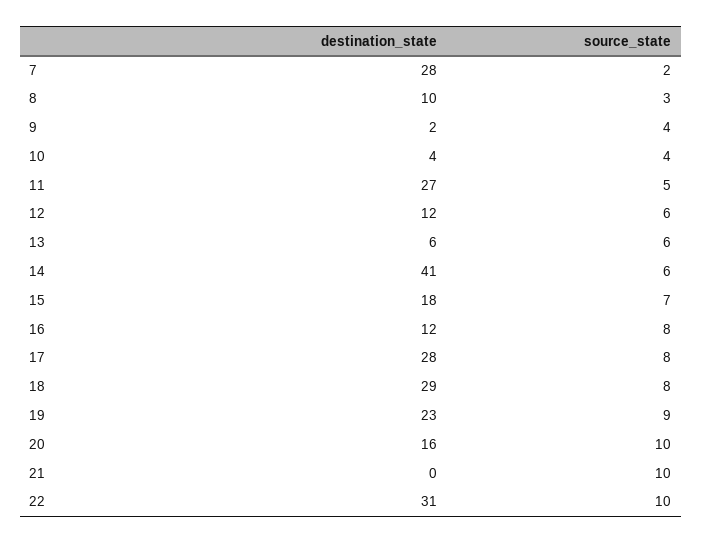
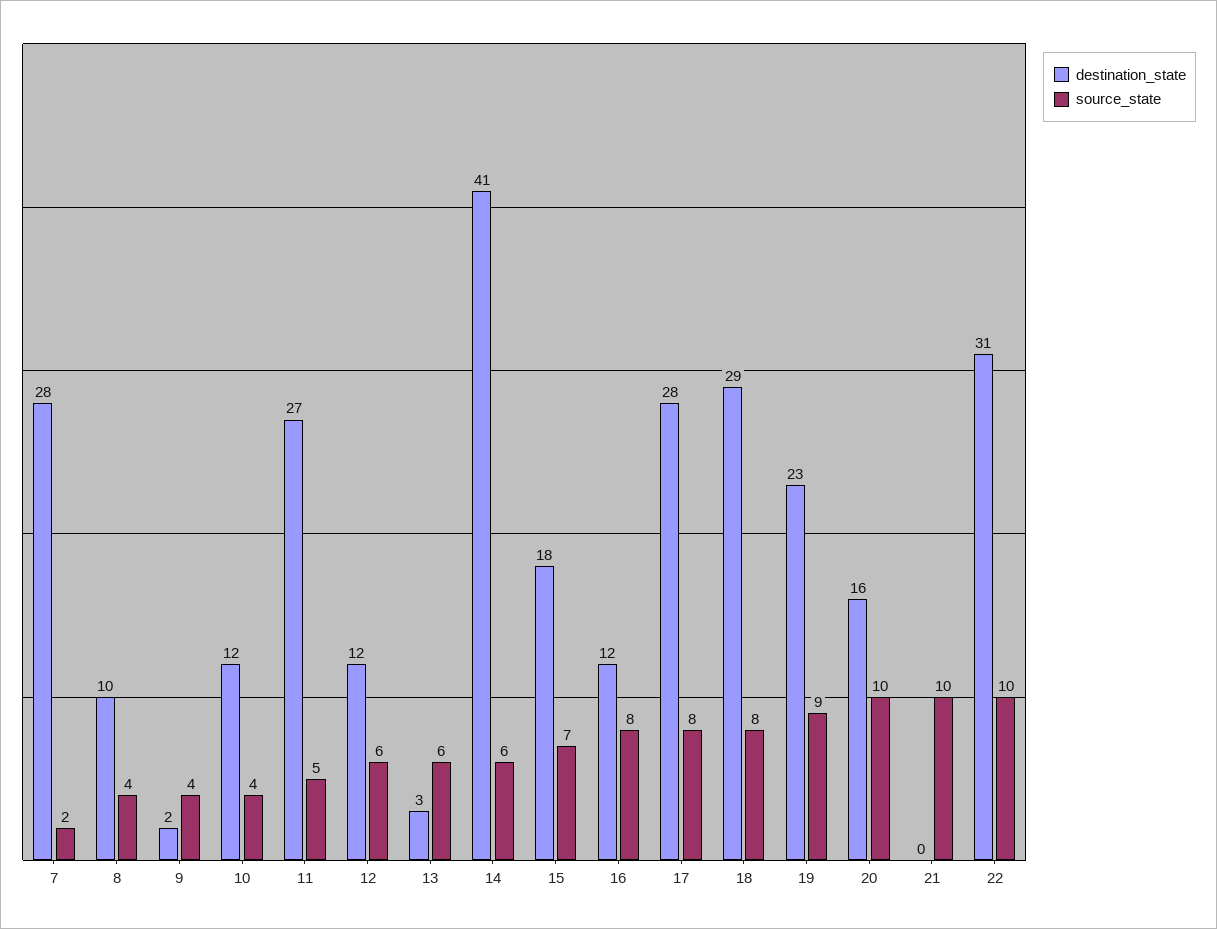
source_state, 8: 3 -> 4
destination_state, 10: 4 -> 12
destination_state, 13: 6 -> 3

